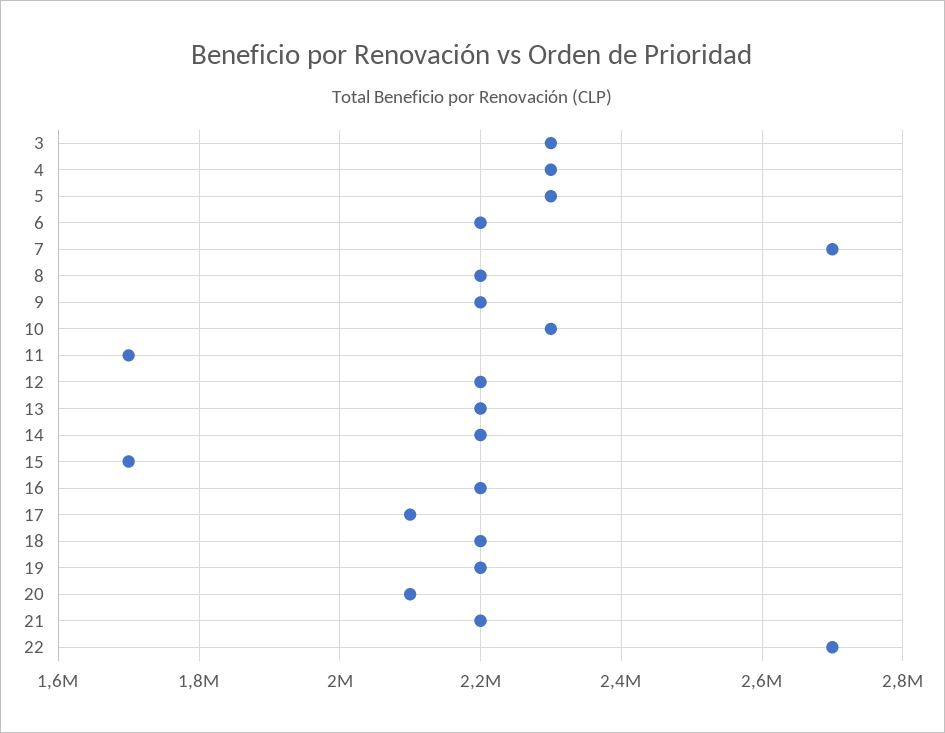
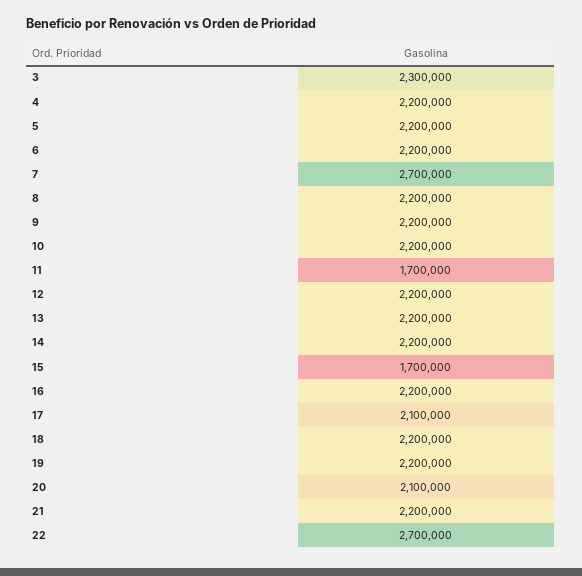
4: 2300000 -> 2200000
5: 2300000 -> 2200000
10: 2300000 -> 2200000

